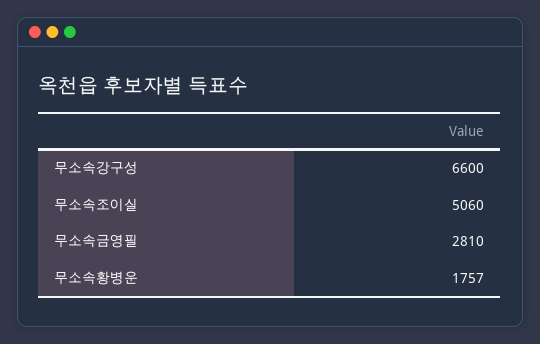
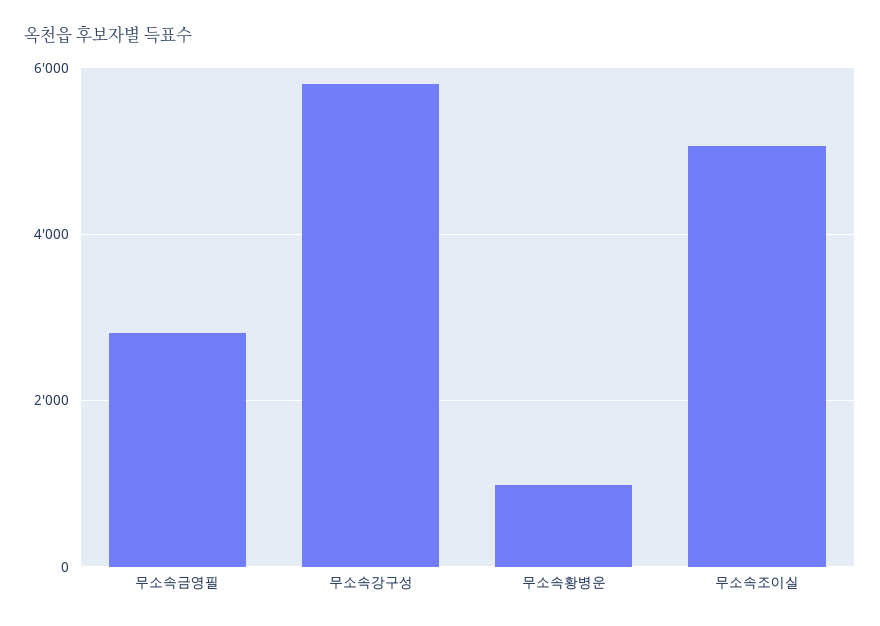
무소속강구성: 6600 -> 5800
무소속황병운: 1757 -> 1000

